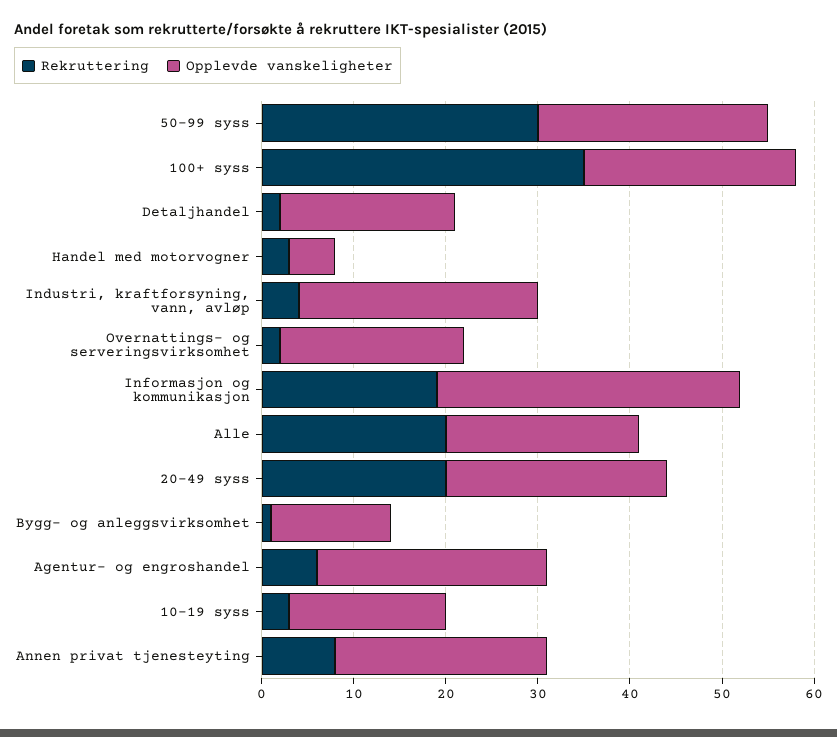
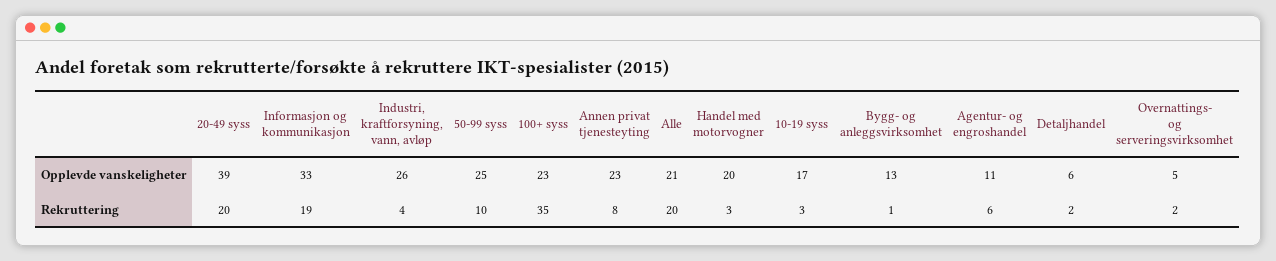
Rekruttering, 50-99 syss: 30 -> 10
Opplevde vanskeligheter, Detaljhandel: 19 -> 6
Opplevde vanskeligheter, Handel med motorvogner: 5 -> 20
Opplevde vanskeligheter, Overnattings- og serveringsvirksomhet: 20 -> 5
Opplevde vanskeligheter, 20-49 syss: 24 -> 39
Opplevde vanskeligheter, Agentur- og engroshandel: 25 -> 11

